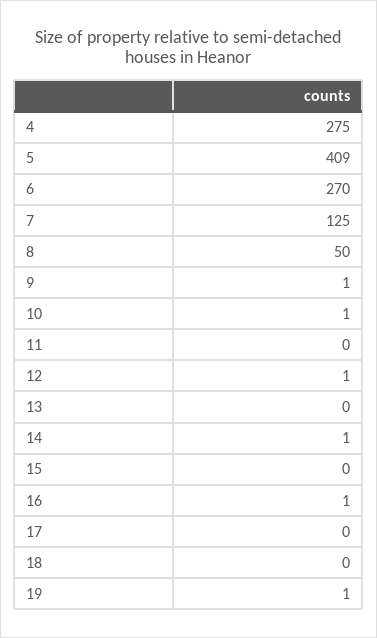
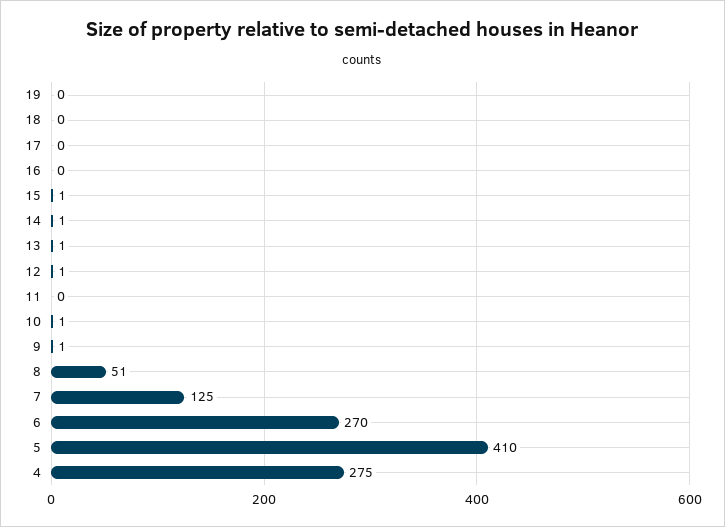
5: 409 -> 410
8: 50 -> 51
13: 0 -> 1
15: 0 -> 1
16: 1 -> 0
19: 1 -> 0

